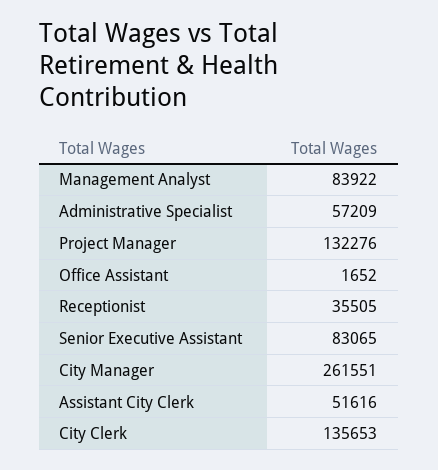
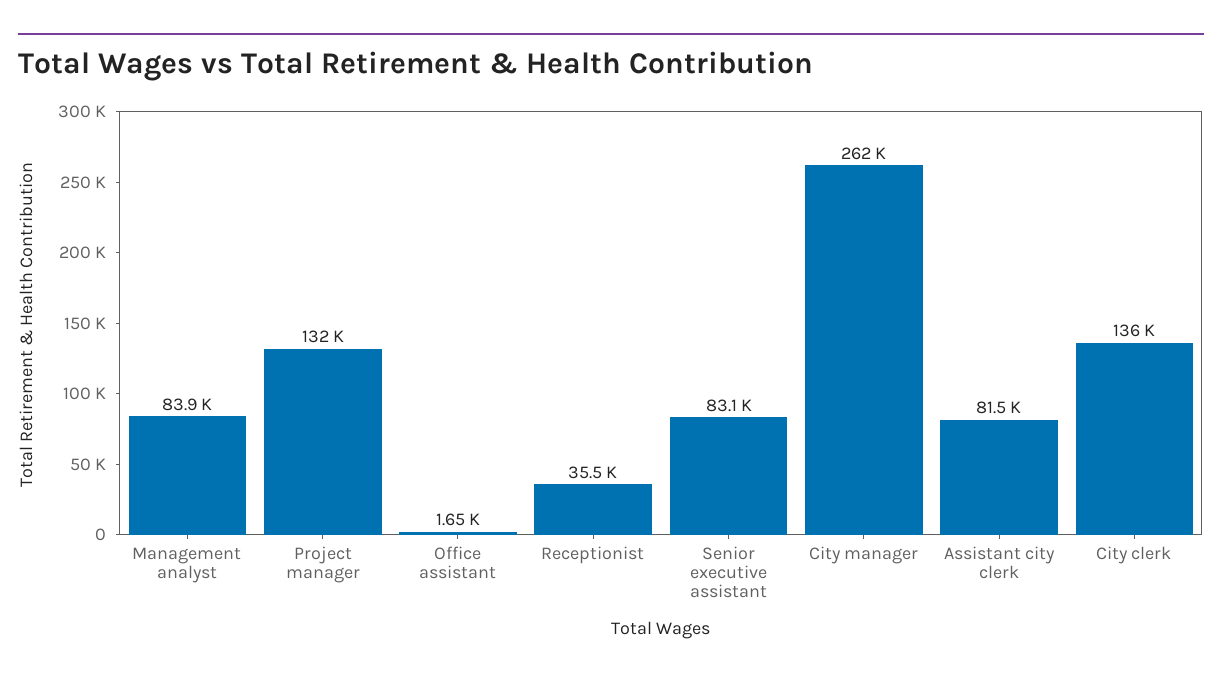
Administrative Specialist: 57209 -> none
Assistant City Clerk: 51616 -> 81500

